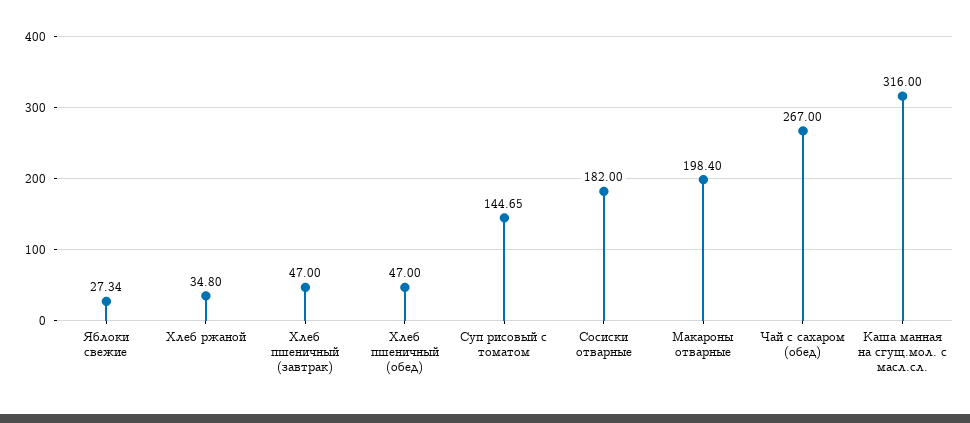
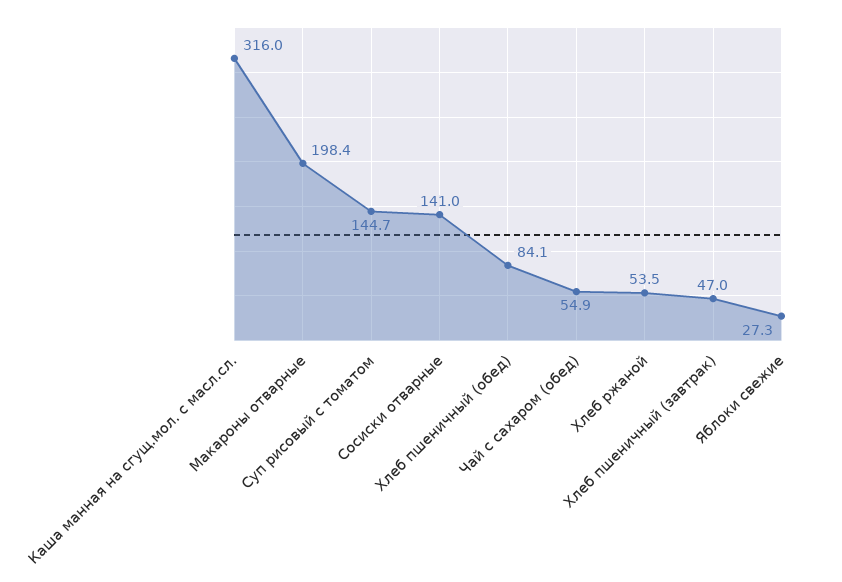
Хлеб ржаной: 34.8 -> 53.5
Хлеб пшеничный (обед): 47 -> 84.1
Сосиски отварные: 182 -> 141
Чай с сахаром (обед): 267 -> 54.9

